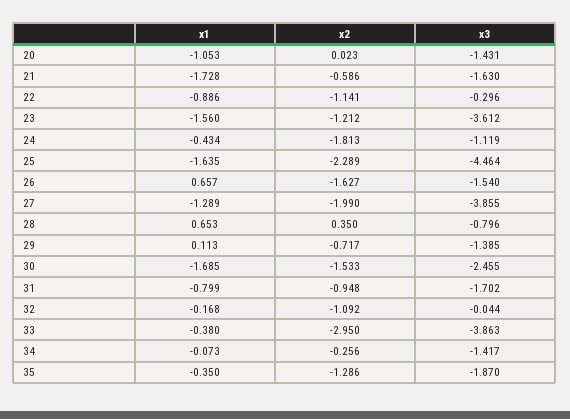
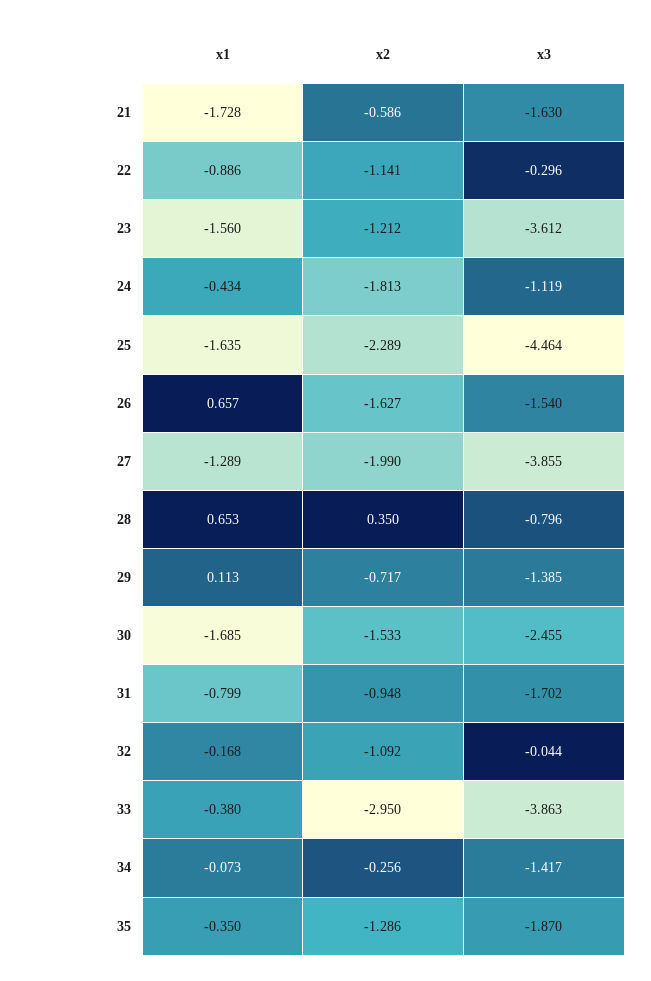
x1, 20: -1.053 -> none
x2, 20: 0.023 -> none
x3, 20: -1.431 -> none

